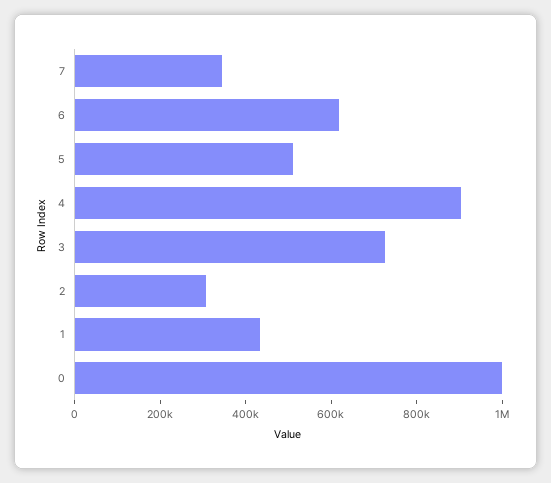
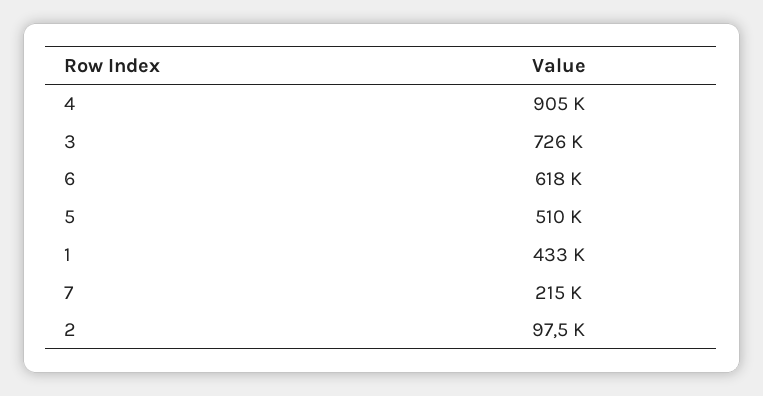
7: 350000 -> 215000
2: 300000 -> 97500
0: 1000000 -> none

